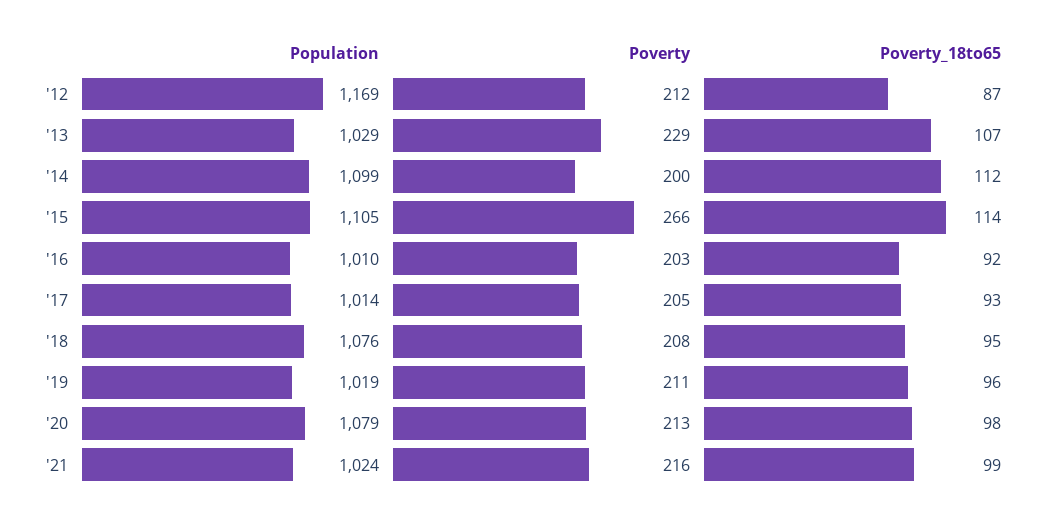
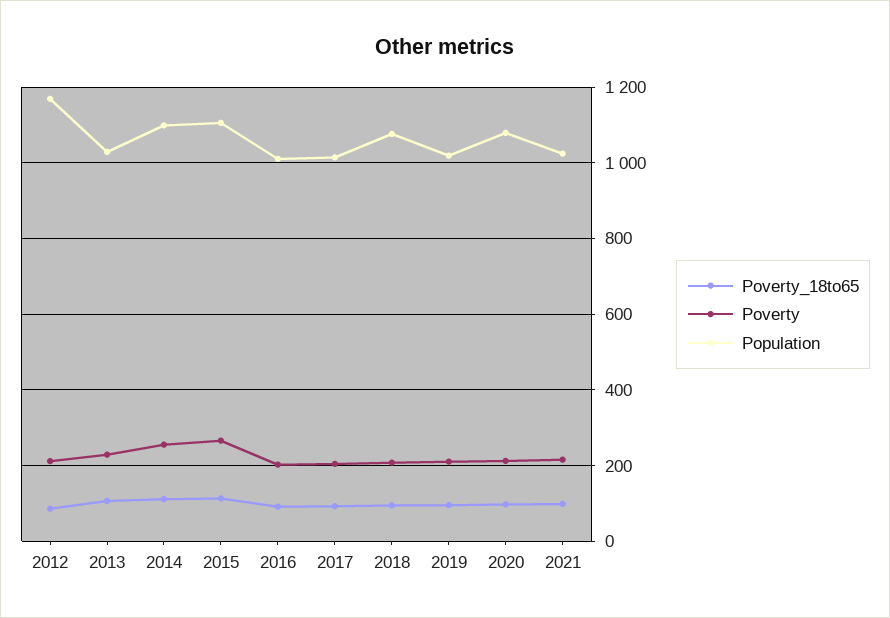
Poverty, '14: 200 -> 260

